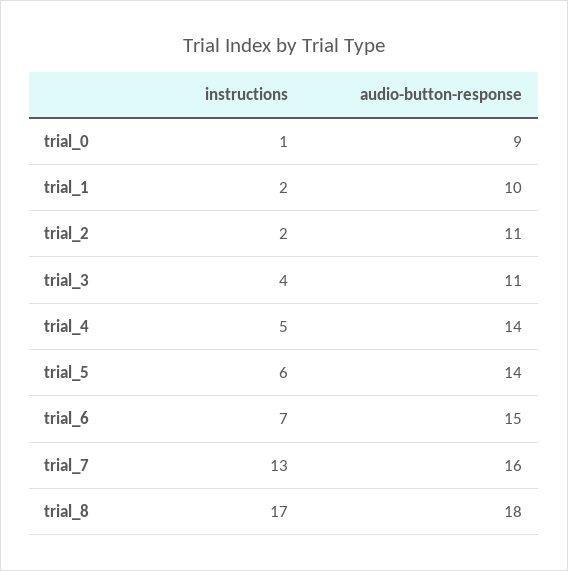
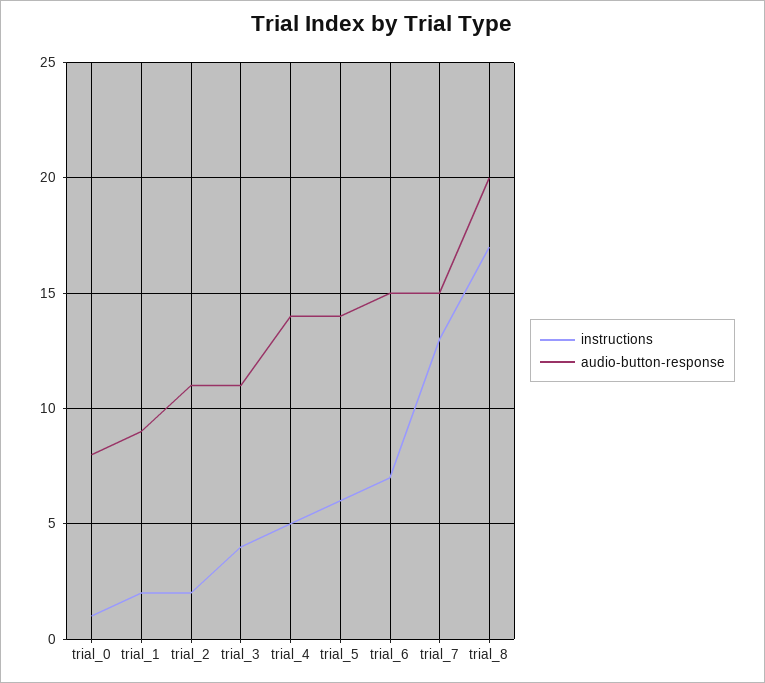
audio-button-response, trial_0: 9 -> 8
audio-button-response, trial_1: 10 -> 9
audio-button-response, trial_7: 16 -> 15
audio-button-response, trial_8: 18 -> 20

